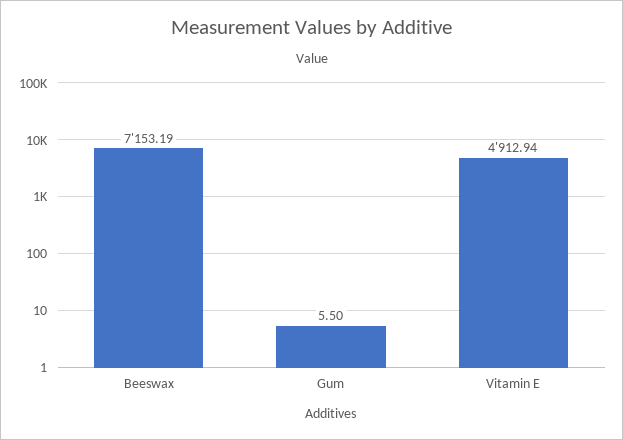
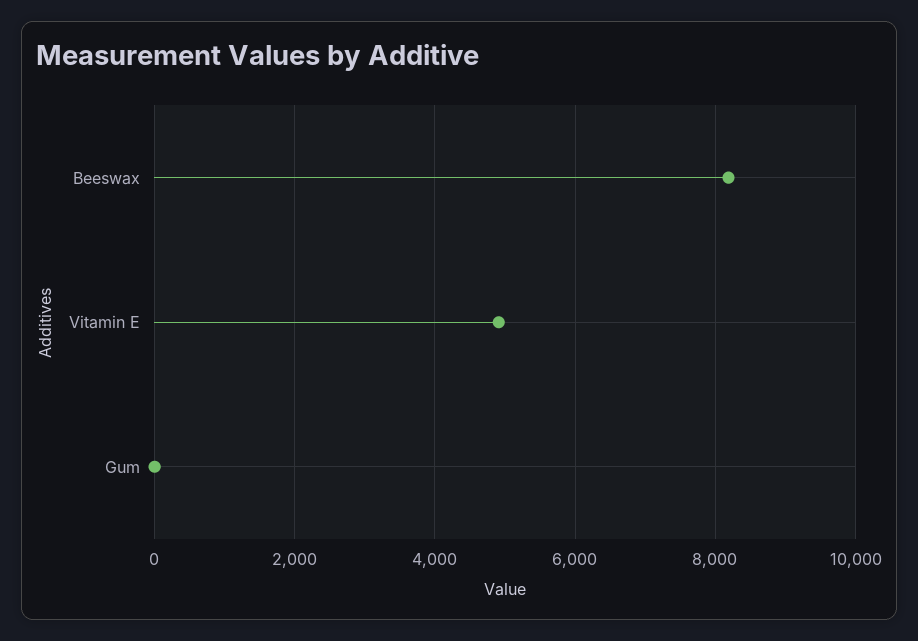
Beeswax: 7153.19 -> 8200

